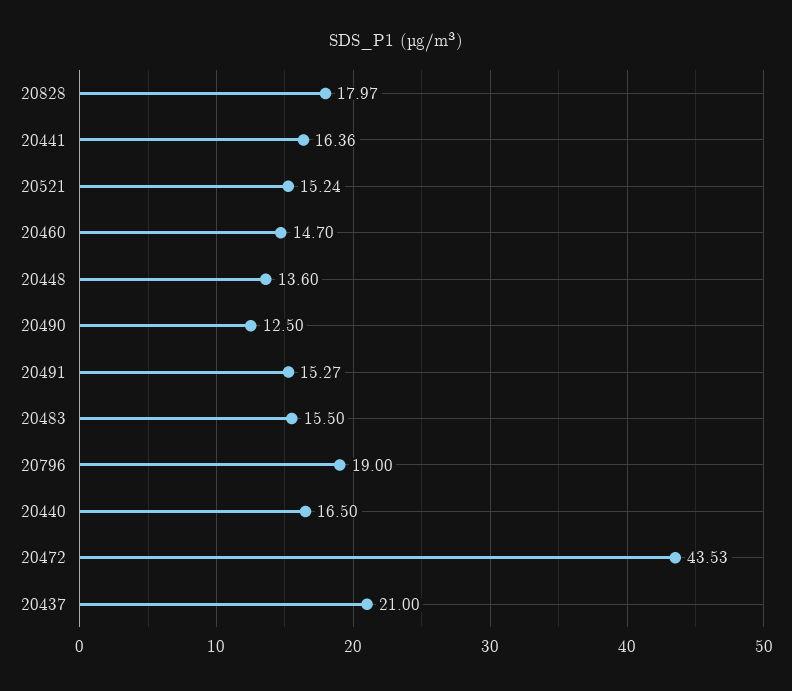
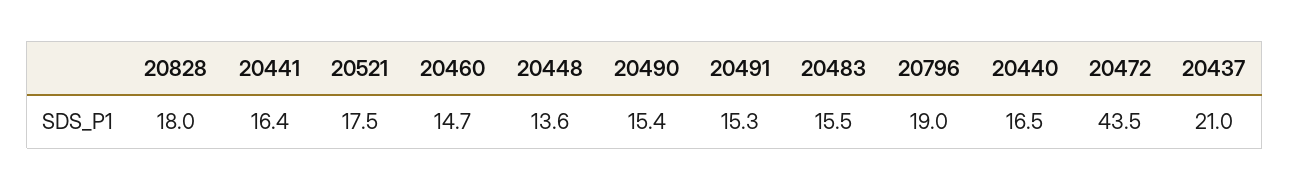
20521: 15.24 -> 17.5
20490: 12.5 -> 15.4

